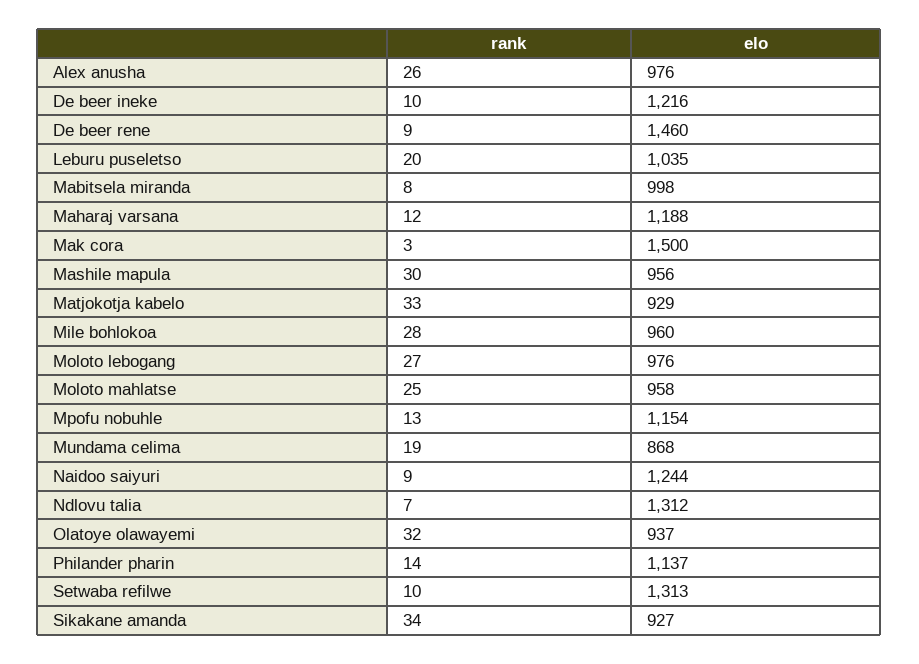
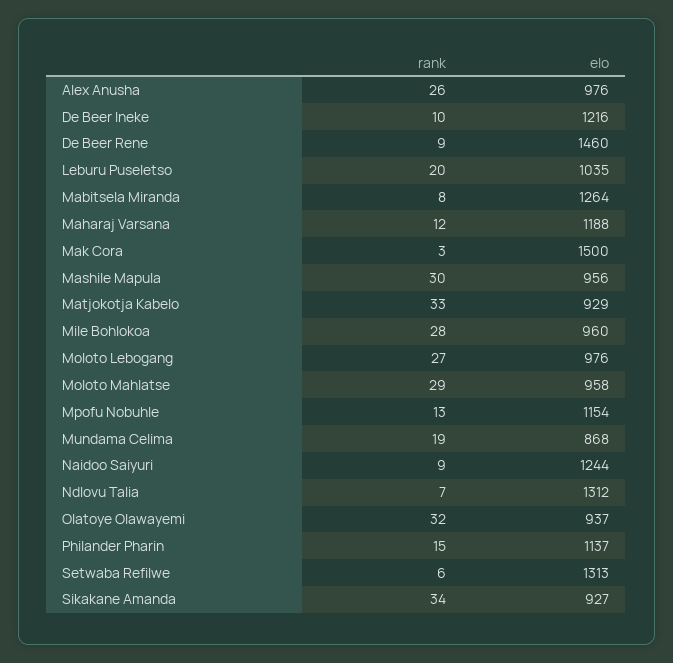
elo, Mabitsela miranda: 998 -> 1264
rank, Moloto mahlatse: 25 -> 29
rank, Philander pharin: 14 -> 15
rank, Setwaba refilwe: 10 -> 6

